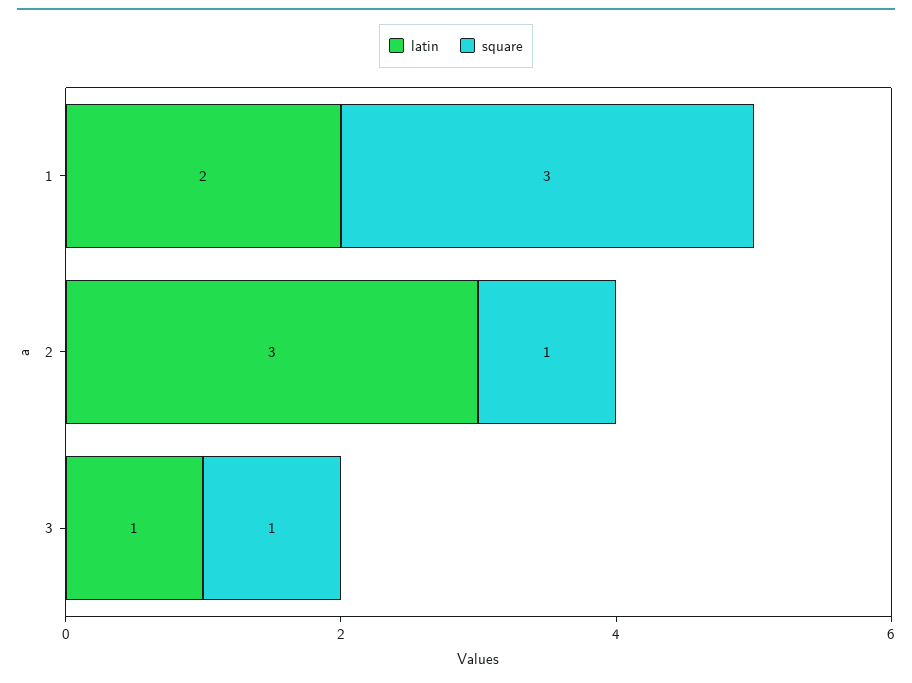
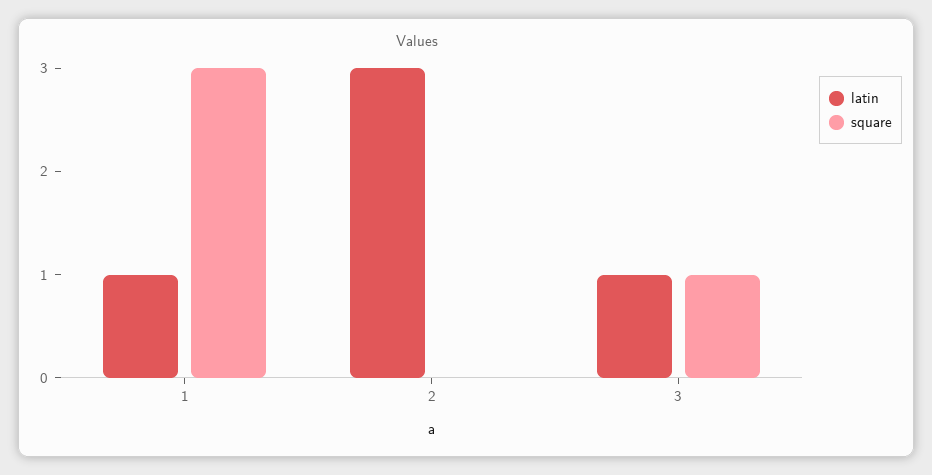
latin, 1: 2 -> 1
square, 2: 1 -> 0

